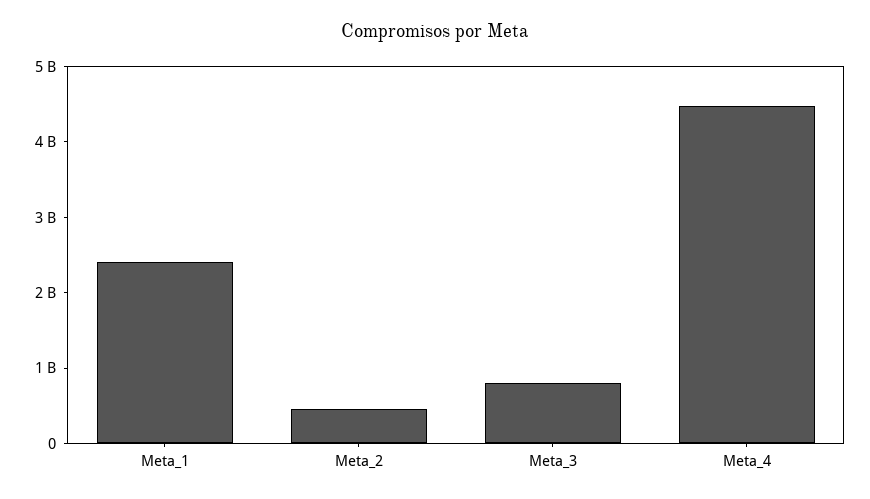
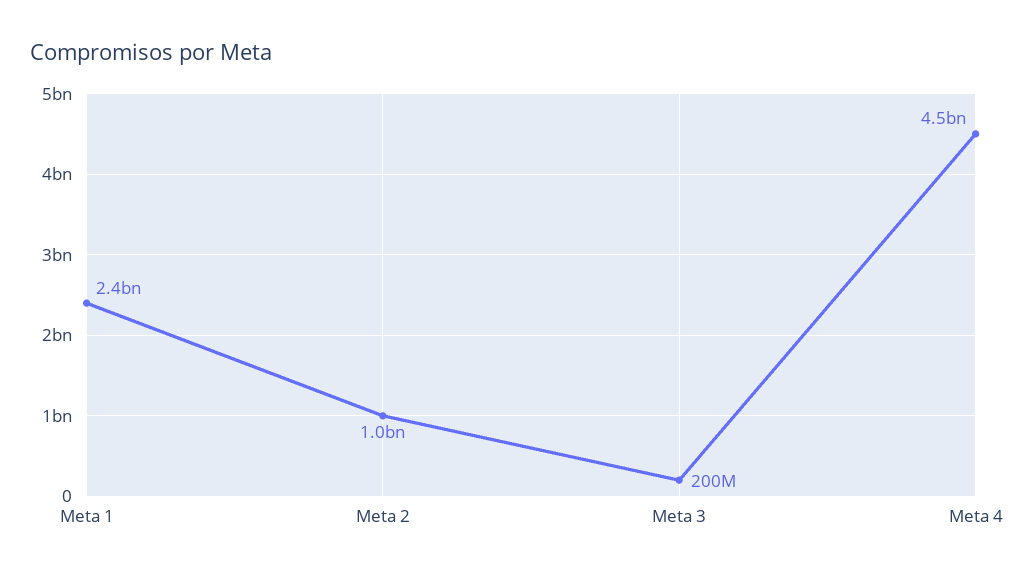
Meta_2: 400000000 -> 1000000000
Meta_3: 800000000 -> 200000000

